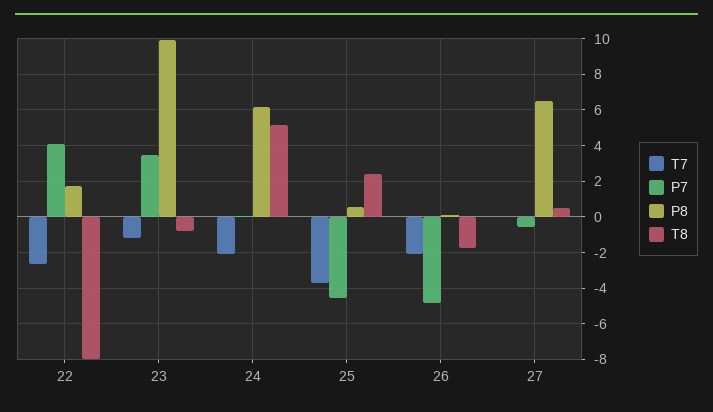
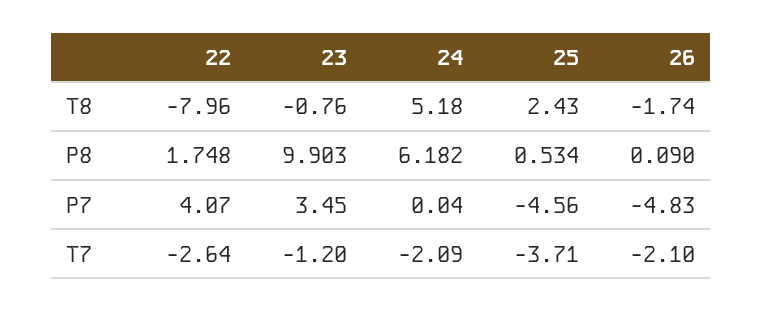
T7, 27: 0 -> none
P7, 27: -0.5 -> none
P8, 27: 6.5 -> none
T8, 27: 0.5 -> none

